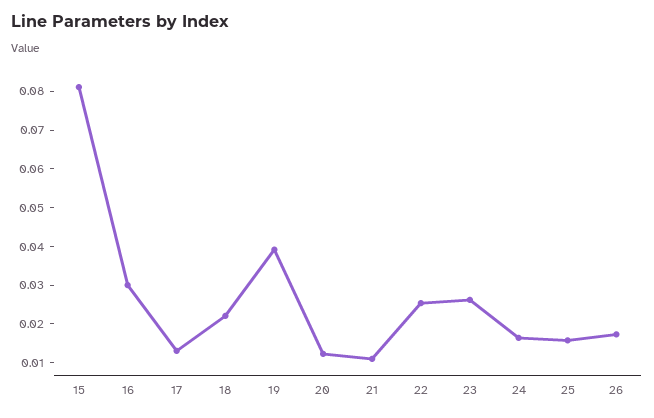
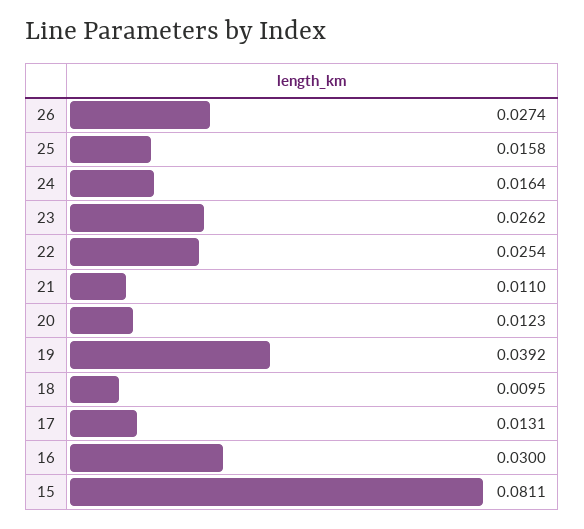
18: 0.0225 -> 0.0095
26: 0.0175 -> 0.0274

